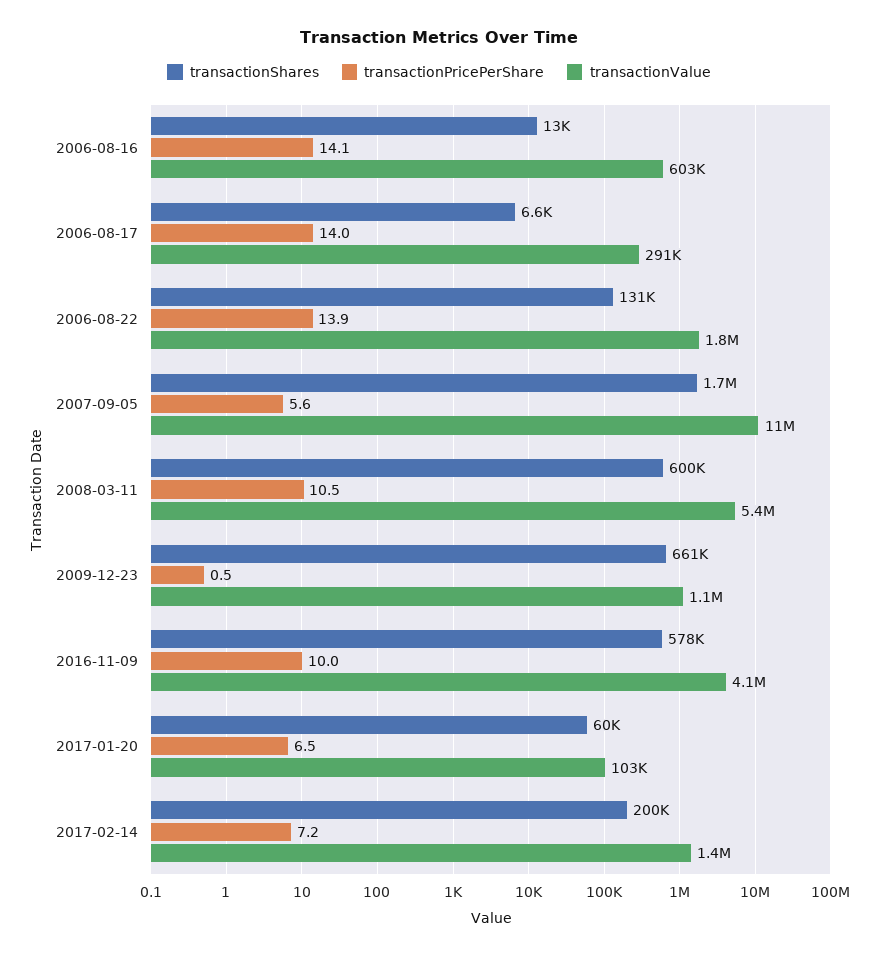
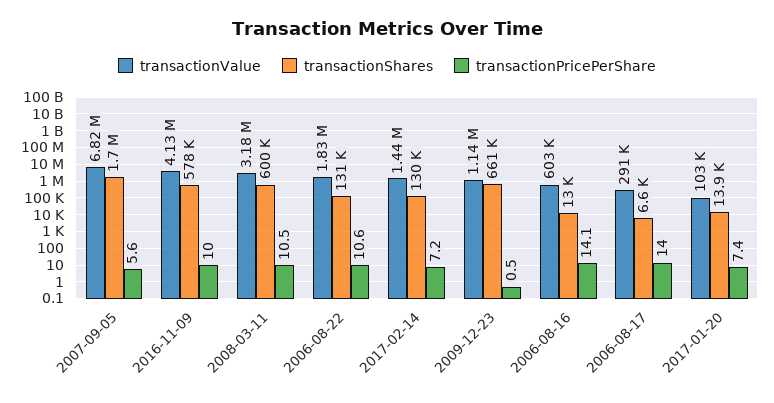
transactionPricePerShare, 2006-08-22: 13.9 -> 10.6
transactionValue, 2007-09-05: 11000000 -> 6820000
transactionValue, 2008-03-11: 5400000 -> 3180000
transactionShares, 2017-01-20: 60000 -> 13900
transactionPricePerShare, 2017-01-20: 6.5 -> 7.4
transactionShares, 2017-02-14: 200000 -> 130000

